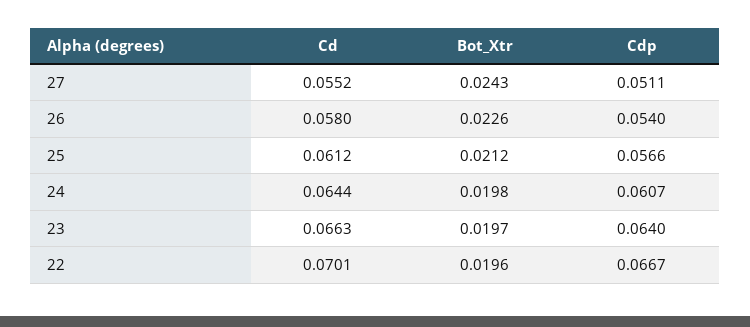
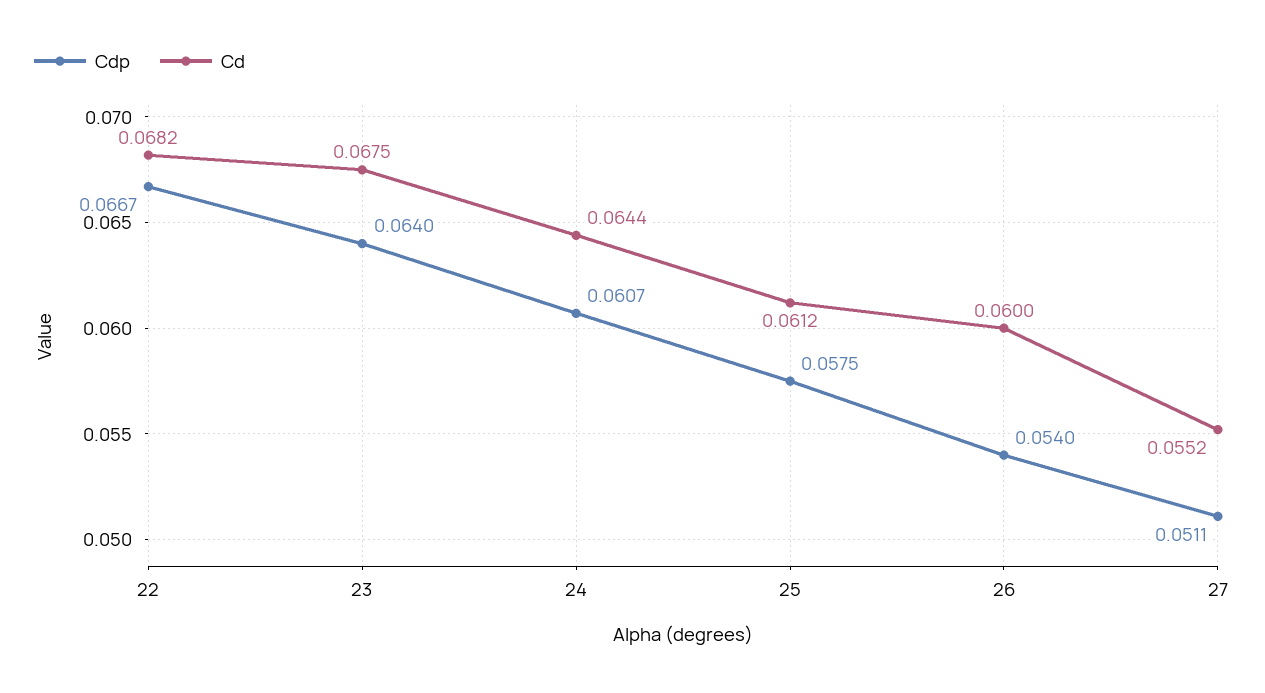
Bot_Xtr, 27: 0.0243 -> none
Cd, 26: 0.058 -> 0.06
Bot_Xtr, 26: 0.0226 -> none
Bot_Xtr, 25: 0.0212 -> none
Cdp, 25: 0.0566 -> 0.0575
Bot_Xtr, 24: 0.0198 -> none
Cd, 23: 0.0663 -> 0.0675
Bot_Xtr, 23: 0.0197 -> none
Cd, 22: 0.0701 -> 0.0682
Bot_Xtr, 22: 0.0196 -> none

